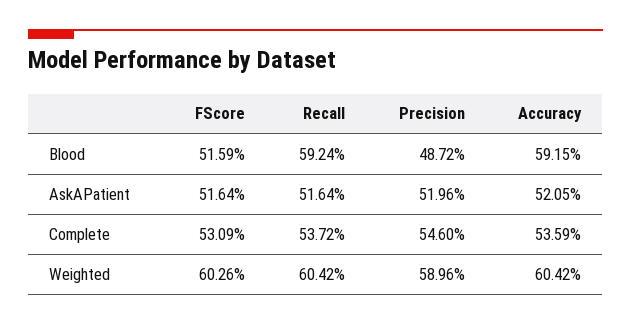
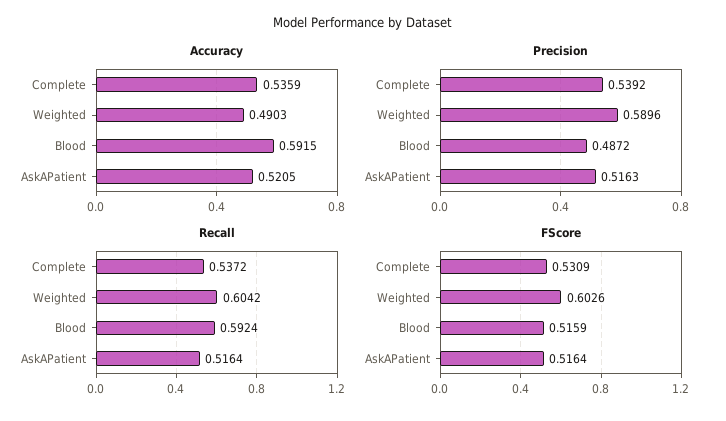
Precision, AskAPatient: 0.5196 -> 0.5163
Precision, Complete: 0.546 -> 0.5392
Accuracy, Weighted: 0.6042 -> 0.4903

